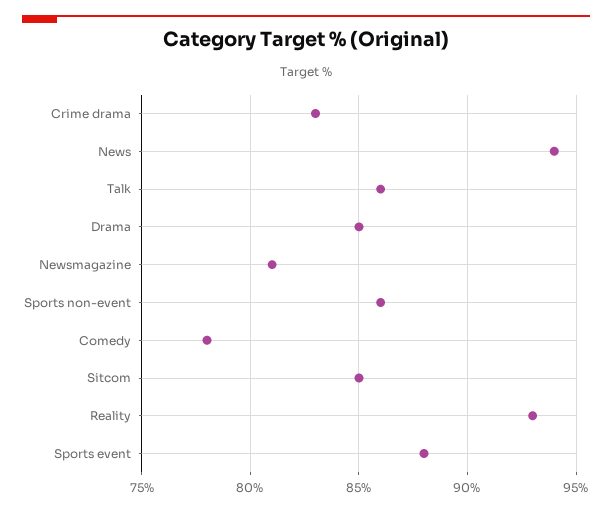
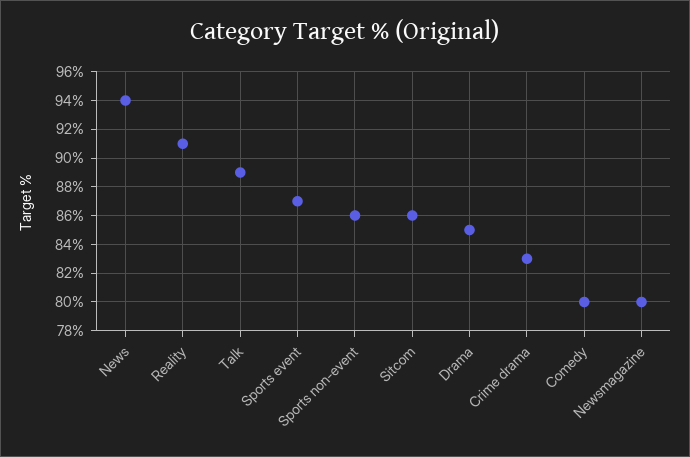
Talk: 86 -> 89
Newsmagazine: 81 -> 80
Comedy: 78 -> 80
Sitcom: 85 -> 86
Reality: 93 -> 91
Sports event: 88 -> 87

